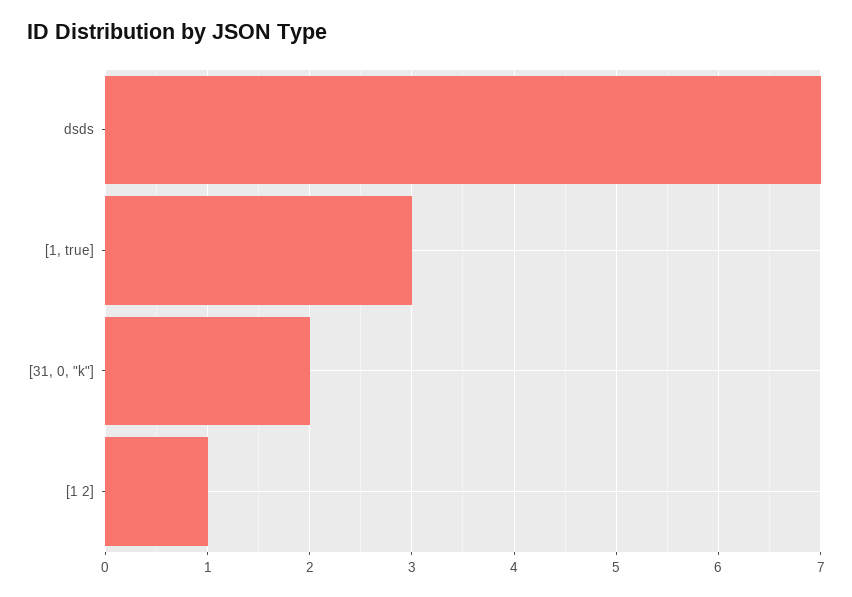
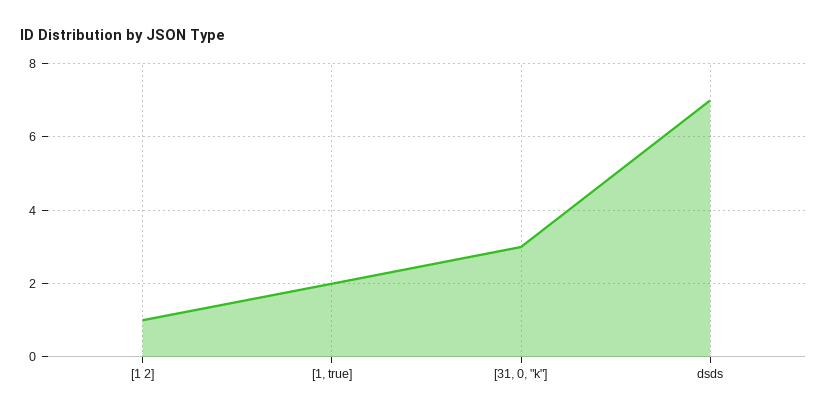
[1, true]: 3 -> 2
[31, 0, "k"]: 2 -> 3

